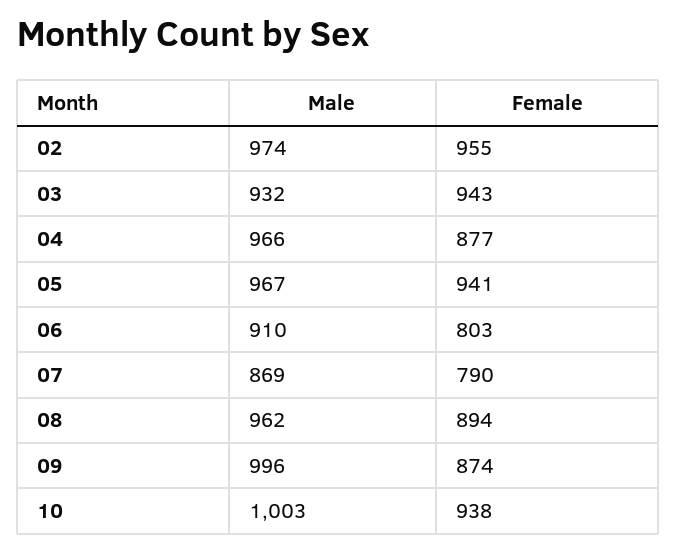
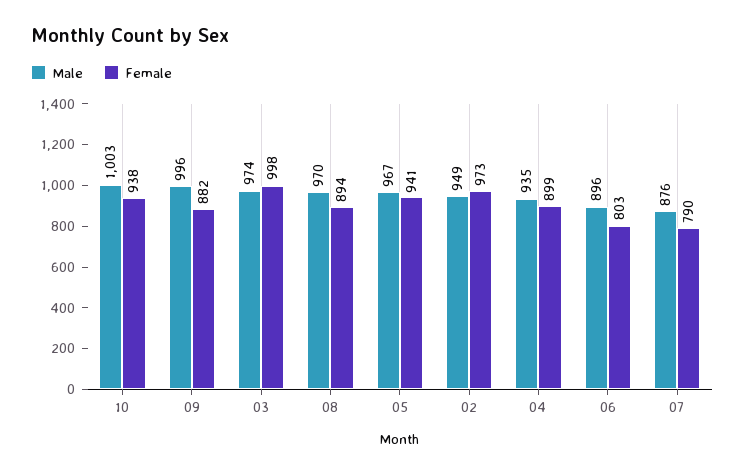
Male, 02: 974 -> 949
Female, 02: 955 -> 973
Male, 03: 932 -> 974
Female, 03: 943 -> 998
Male, 04: 966 -> 935
Female, 04: 877 -> 899
Male, 06: 910 -> 896
Male, 07: 869 -> 876
Male, 08: 962 -> 970
Female, 09: 874 -> 882

